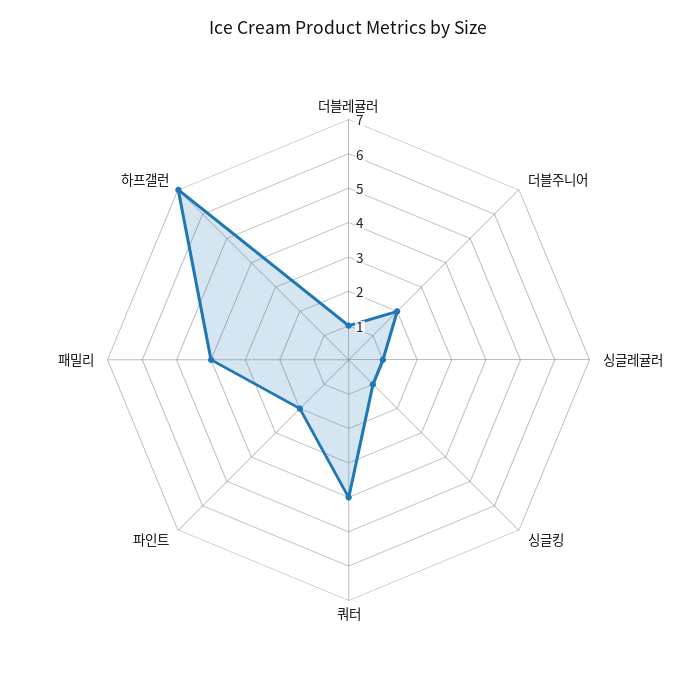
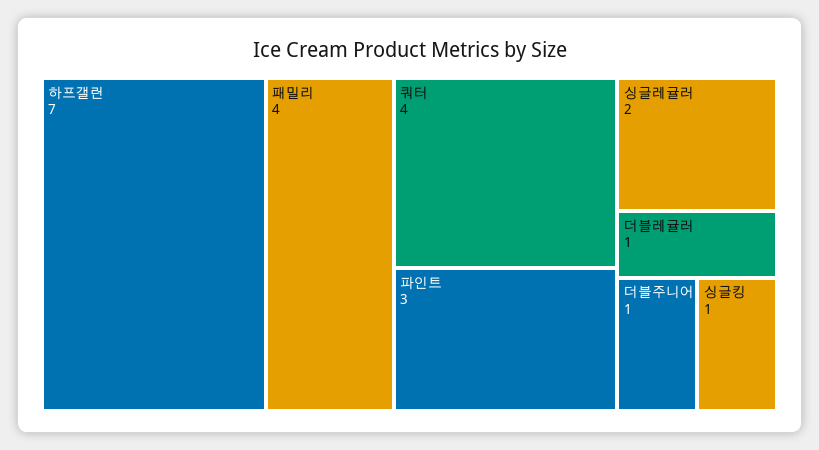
더블주니어: 2 -> 1
싱글레귤러: 1 -> 2
파인트: 2 -> 3

